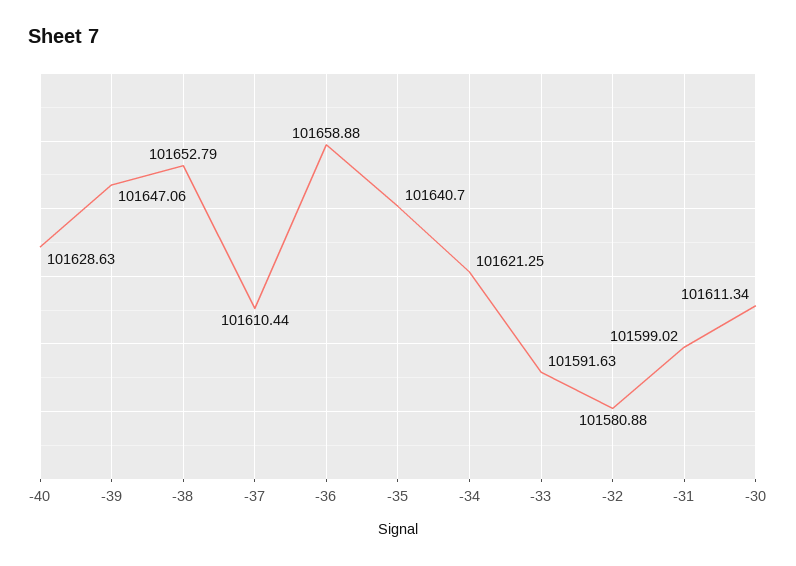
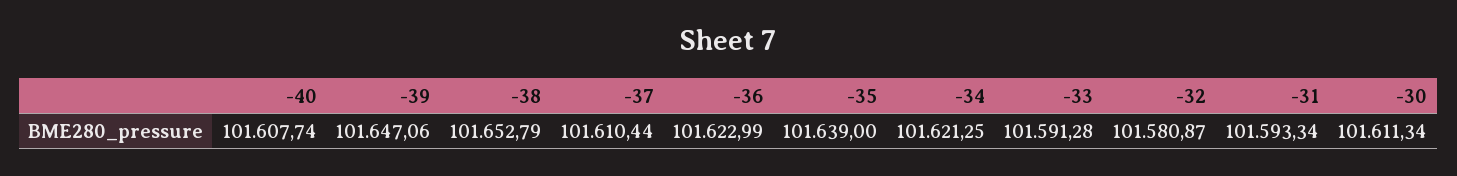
-40: 101628.63 -> 101607.74
-36: 101658.88 -> 101622.99
-35: 101640.7 -> 101639
-33: 101591.63 -> 101591.28
-32: 101580.88 -> 101580.87
-31: 101599.02 -> 101593.34

